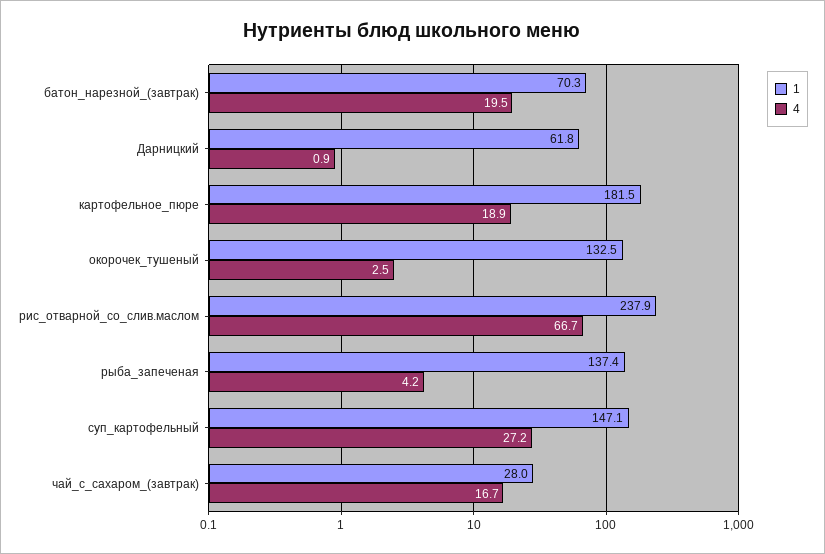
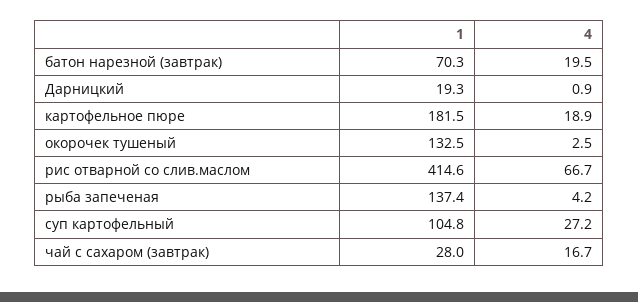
1, Дарницкий: 61.8 -> 19.3
1, рис_отварной_со_слив.маслом: 237.9 -> 414.6
1, суп_картофельный: 147.1 -> 104.8

